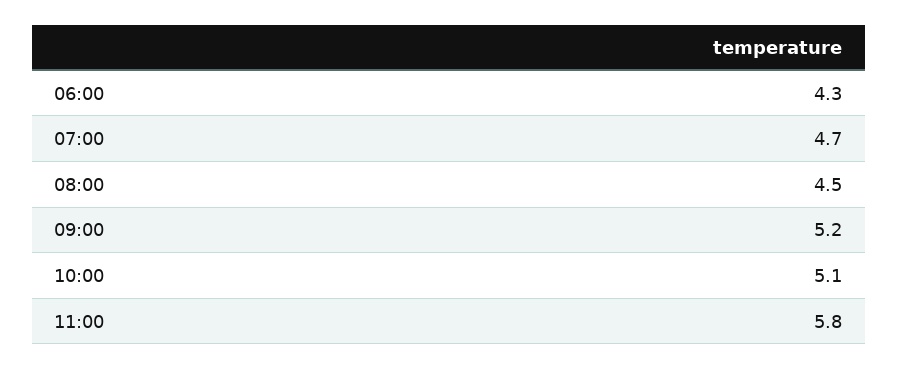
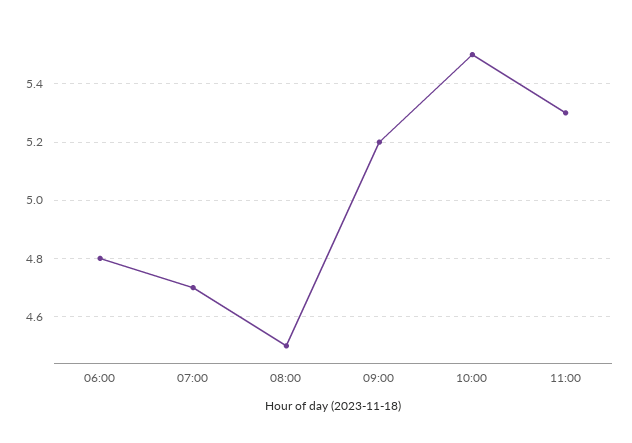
06:00: 4.3 -> 4.8
10:00: 5.1 -> 5.5
11:00: 5.8 -> 5.3

